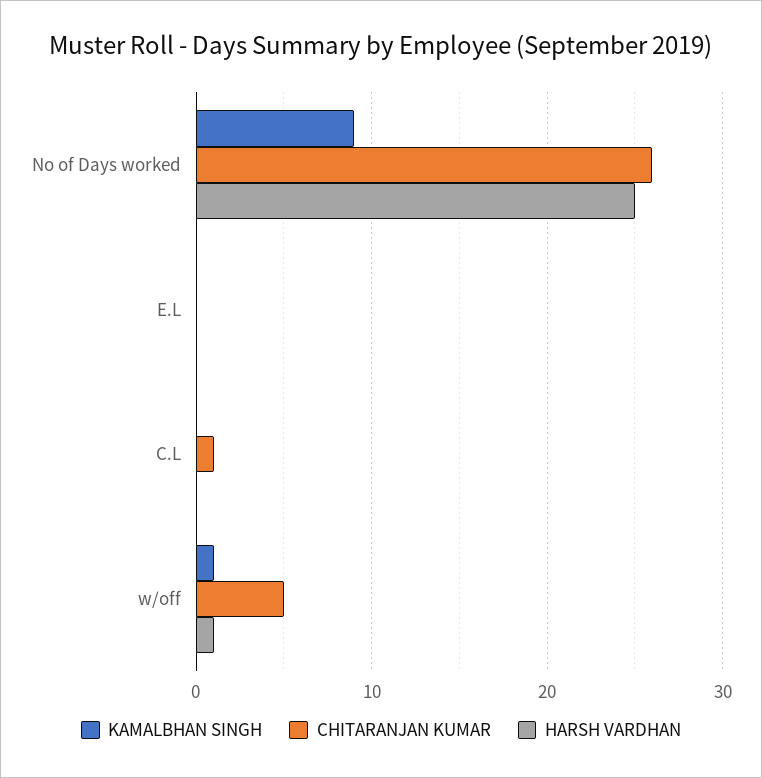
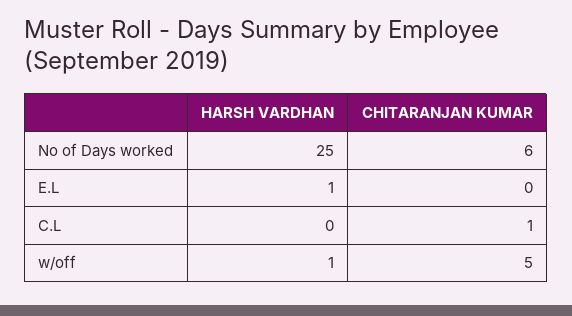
KAMALBHAN SINGH, No of Days worked: 9 -> none
CHITARANJAN KUMAR, No of Days worked: 26 -> 6
KAMALBHAN SINGH, E.L: 0 -> none
HARSH VARDHAN, E.L: 0 -> 1
KAMALBHAN SINGH, C.L: 0 -> none
KAMALBHAN SINGH, w/off: 1 -> none

